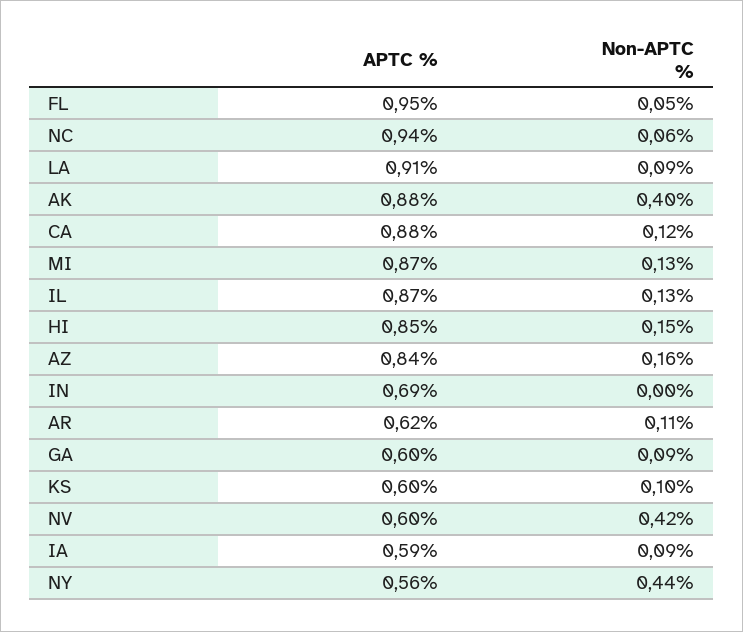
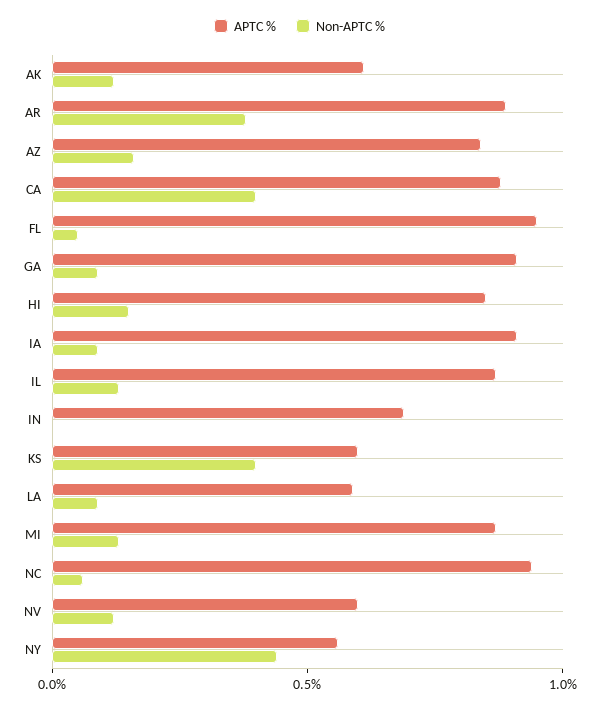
APTC %, LA: 0.91 -> 0.6
APTC %, AK: 0.88 -> 0.6
Non-APTC %, AK: 0.4 -> 0.1
Non-APTC %, CA: 0.12 -> 0.4
APTC %, AR: 0.62 -> 0.9
Non-APTC %, AR: 0.11 -> 0.4
APTC %, GA: 0.6 -> 0.9
Non-APTC %, KS: 0.1 -> 0.4
Non-APTC %, NV: 0.42 -> 0.1
APTC %, IA: 0.59 -> 0.9

